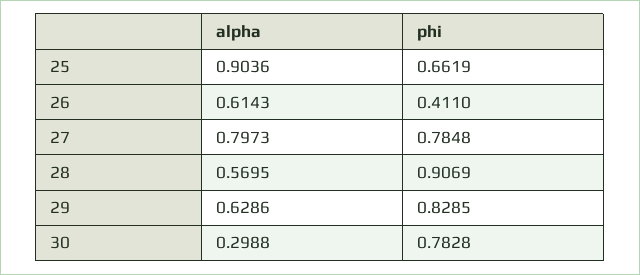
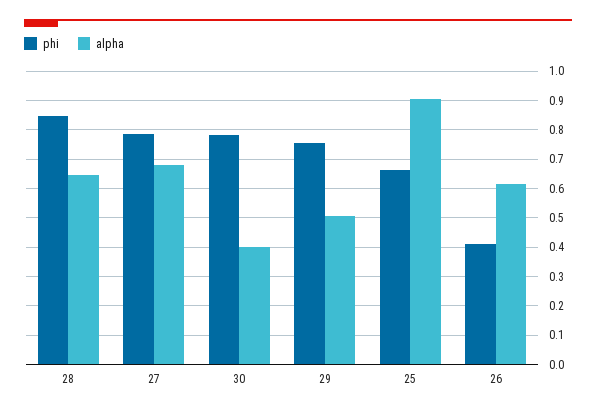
alpha, 27: 0.7973 -> 0.675
alpha, 28: 0.5695 -> 0.65
phi, 28: 0.9069 -> 0.85
alpha, 29: 0.6286 -> 0.5
phi, 29: 0.8285 -> 0.75
alpha, 30: 0.2988 -> 0.4

